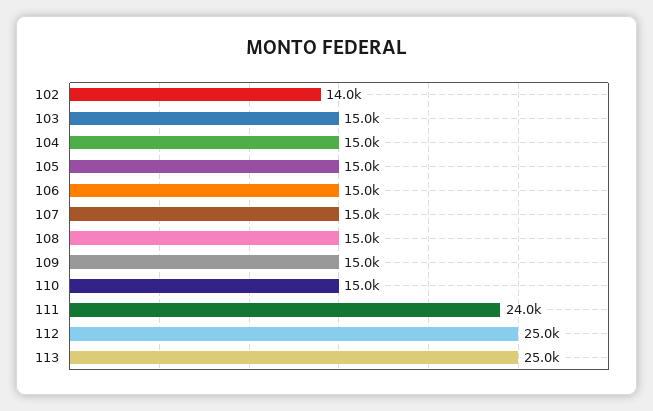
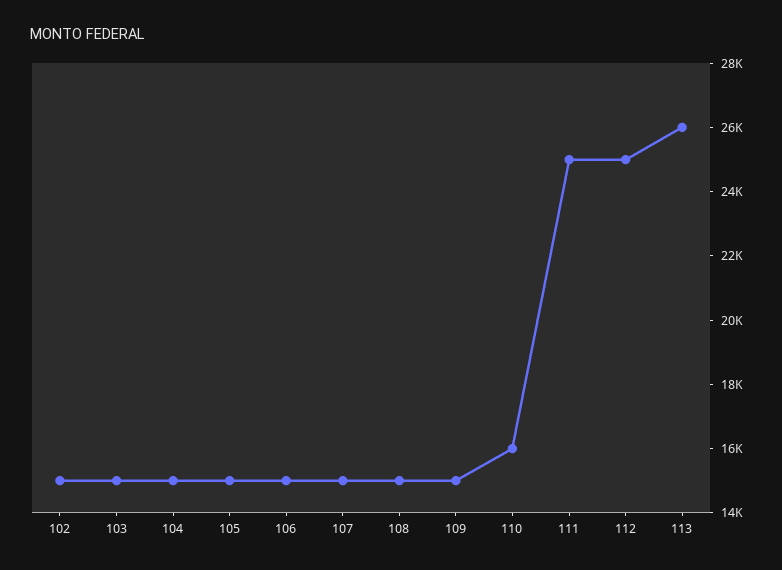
102: 14000 -> 15000
110: 15000 -> 16000
111: 24000 -> 25000
113: 25000 -> 26000

